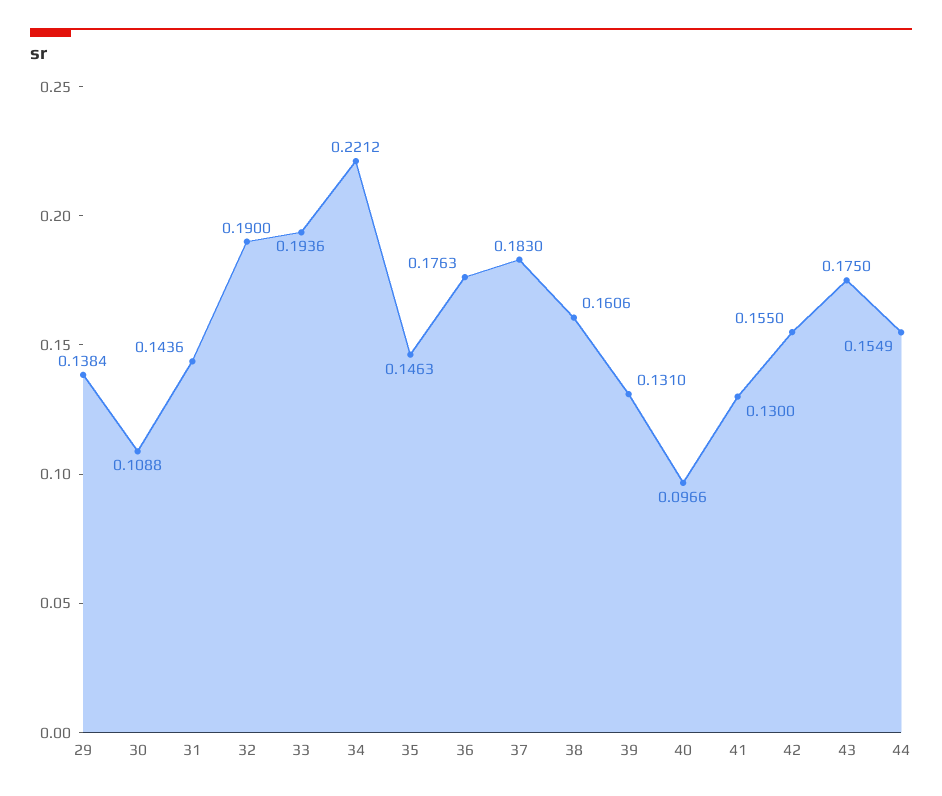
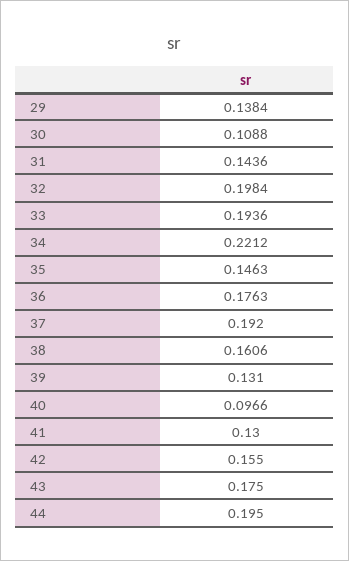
32: 0.19 -> 0.1984
37: 0.183 -> 0.192
44: 0.1549 -> 0.195

